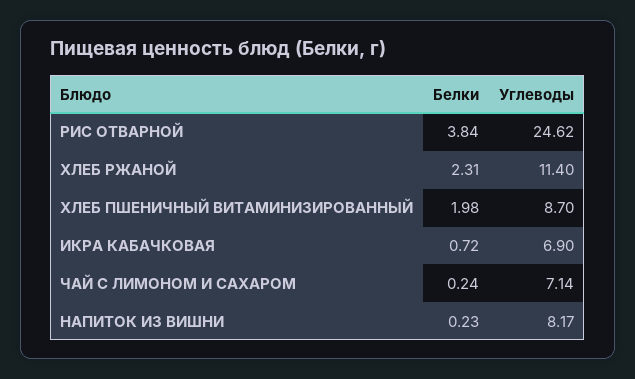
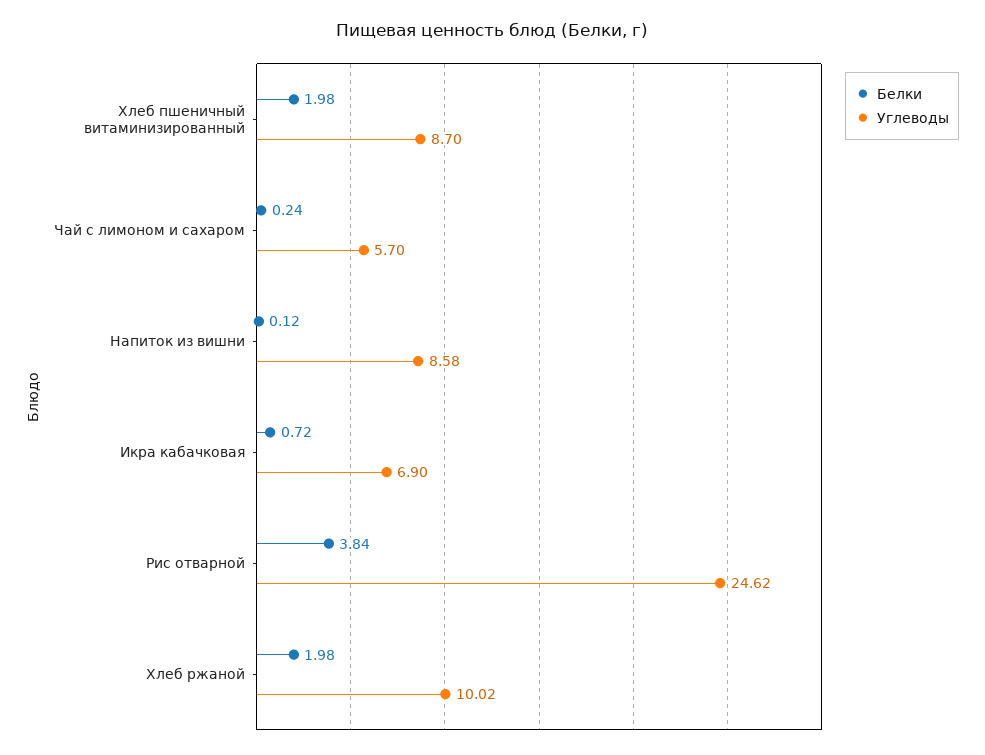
Белки, ХЛЕБ РЖАНОЙ: 2.31 -> 1.98
Углеводы, ХЛЕБ РЖАНОЙ: 11.4 -> 10.02
Углеводы, ЧАЙ С ЛИМОНОМ И САХАРОМ: 7.14 -> 5.7
Белки, НАПИТОК ИЗ ВИШНИ: 0.23 -> 0.12
Углеводы, НАПИТОК ИЗ ВИШНИ: 8.17 -> 8.58

